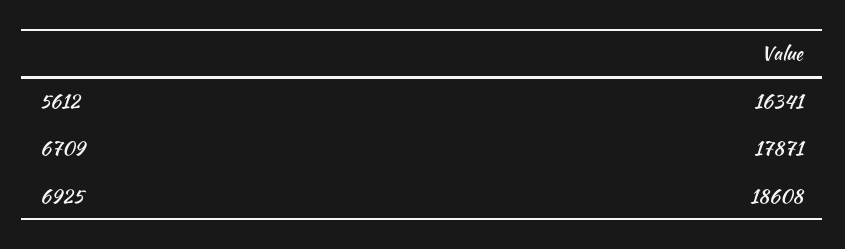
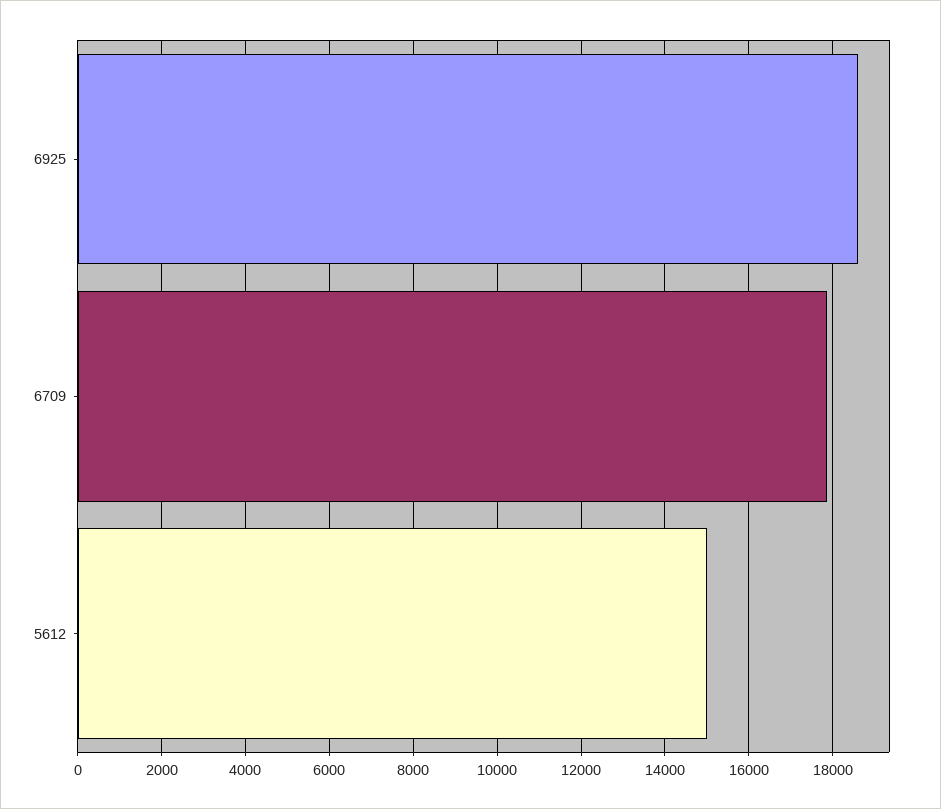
5612: 16341 -> 15000

